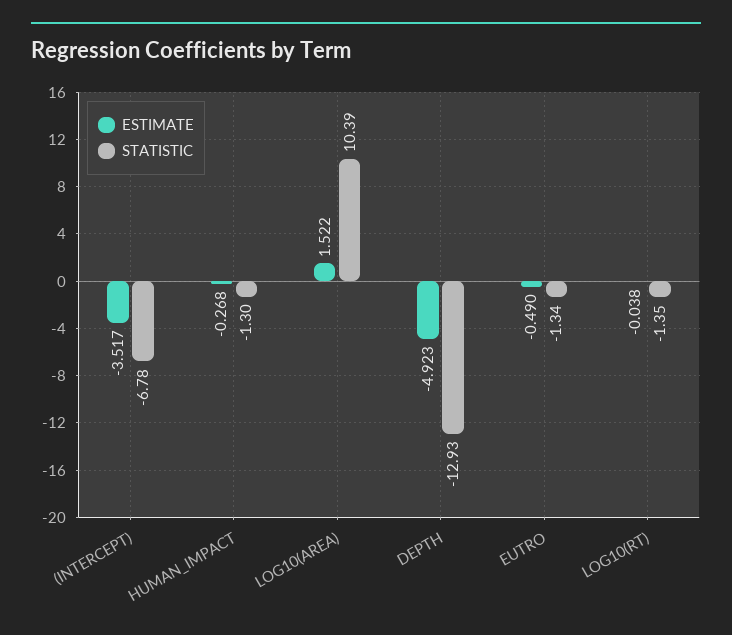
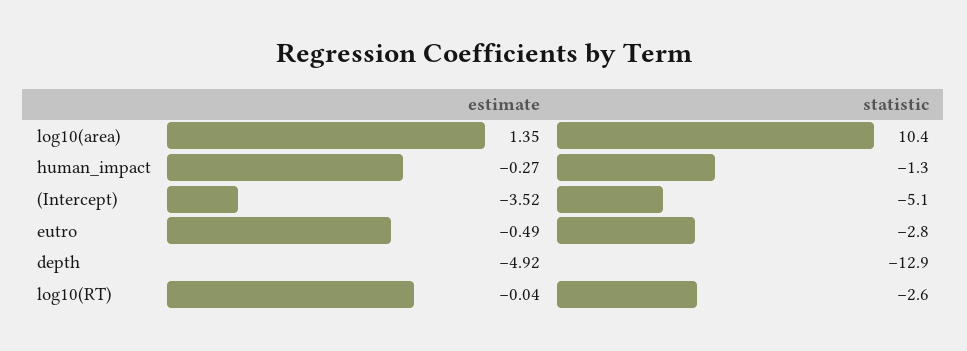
STATISTIC, (INTERCEPT): -6.78 -> -5.1
ESTIMATE, LOG10(AREA): 1.522 -> 1.35
STATISTIC, EUTRO: -1.34 -> -2.8
STATISTIC, LOG10(RT): -1.35 -> -2.6

